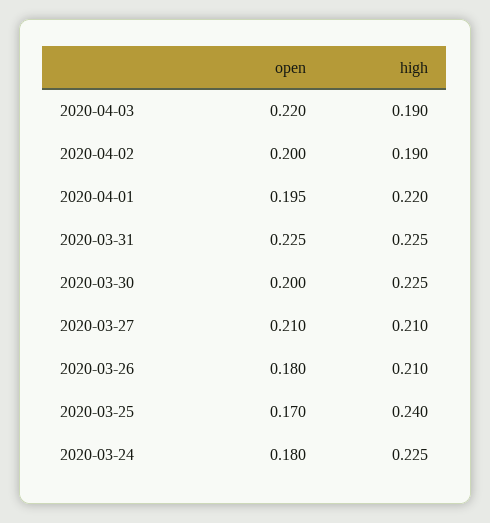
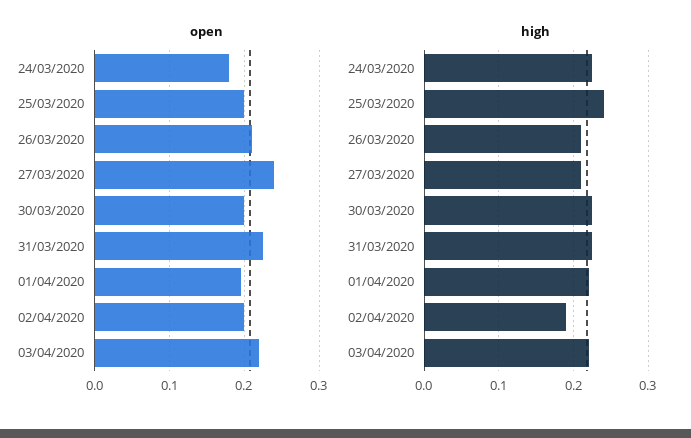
high, 2020-04-03: 0.19 -> 0.22
open, 2020-03-27: 0.21 -> 0.24
open, 2020-03-26: 0.18 -> 0.21
open, 2020-03-25: 0.17 -> 0.2

